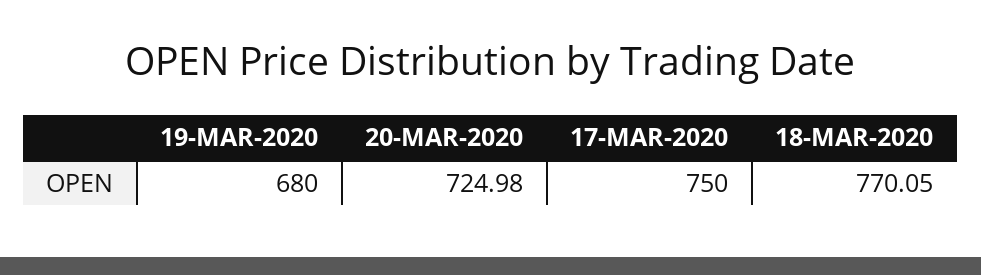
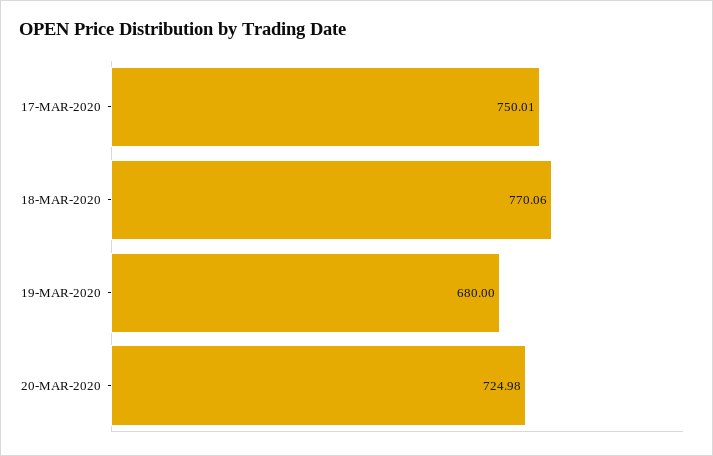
17-MAR-2020: 750 -> 750.01
18-MAR-2020: 770.05 -> 770.06

